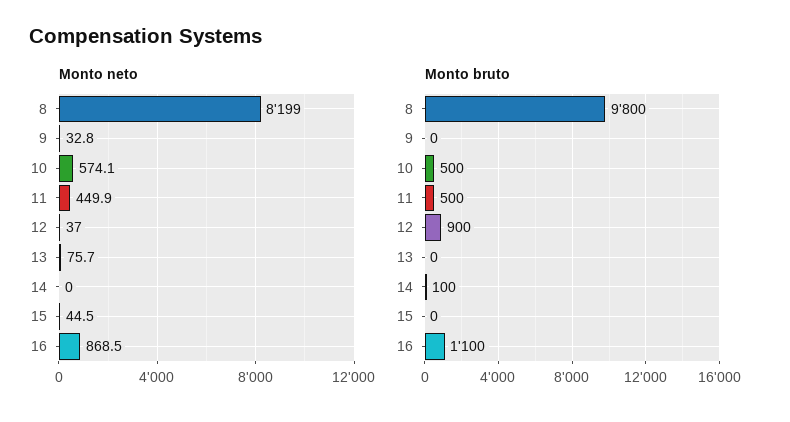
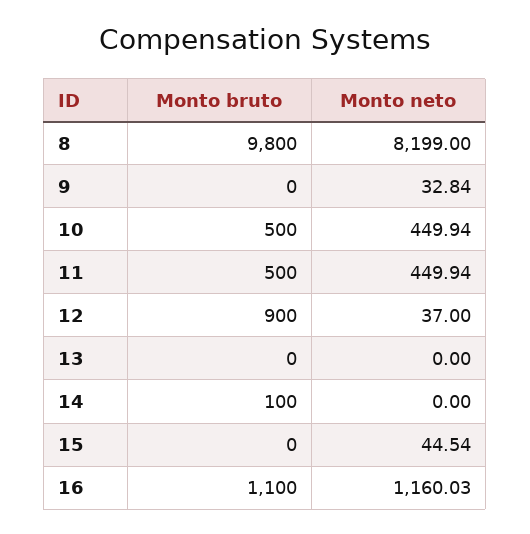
Monto neto, 10: 574.1 -> 449.94
Monto neto, 13: 75.7 -> 0
Monto neto, 16: 868.5 -> 1160.03

